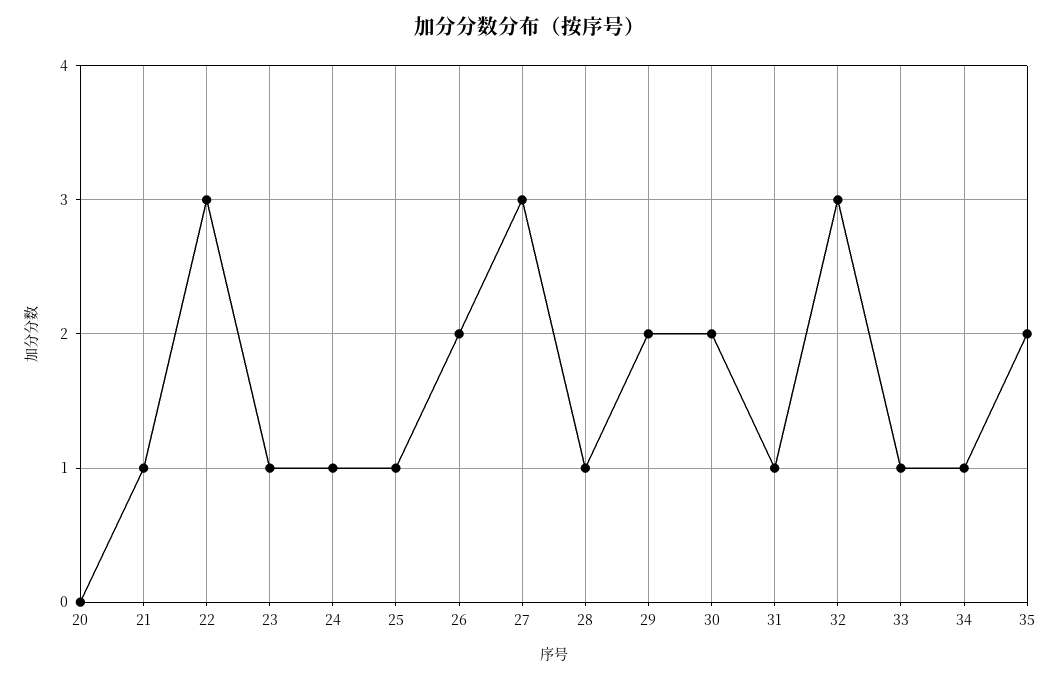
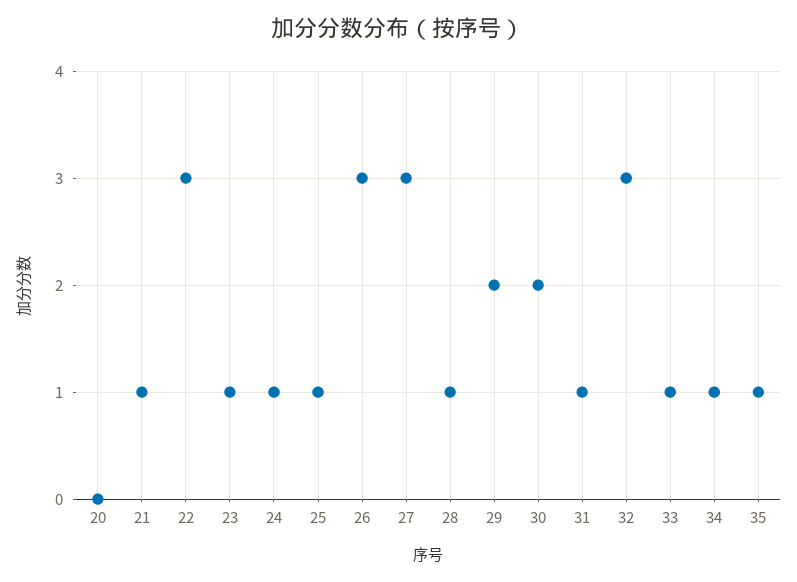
26: 2 -> 3
35: 2 -> 1

